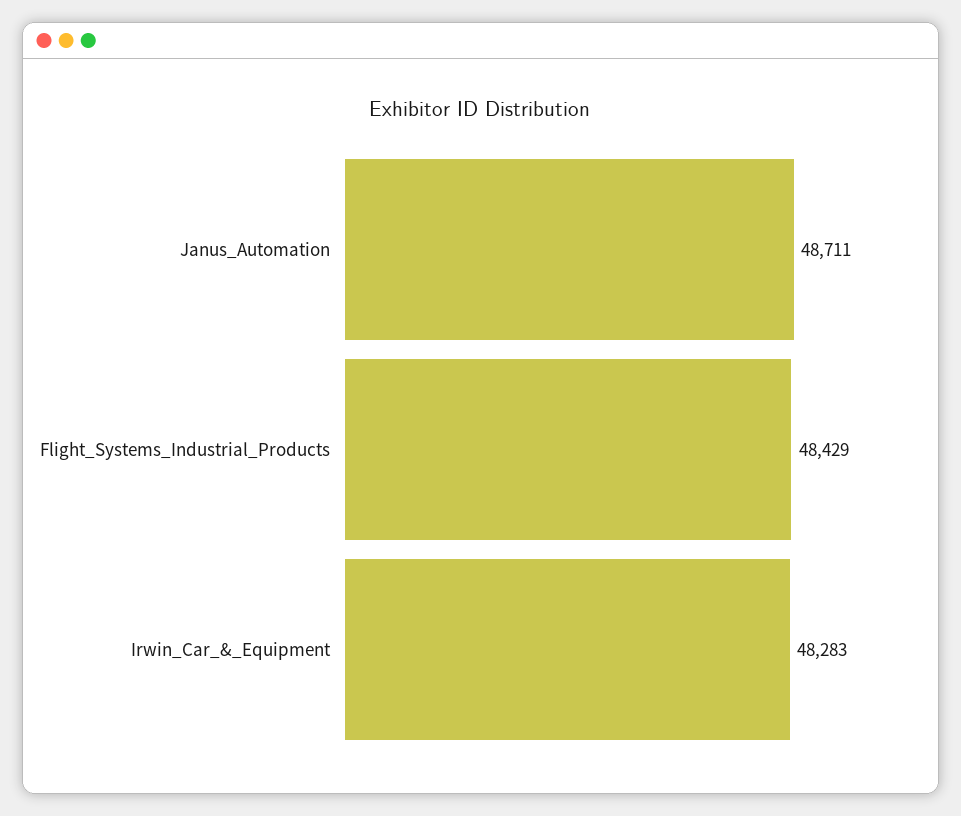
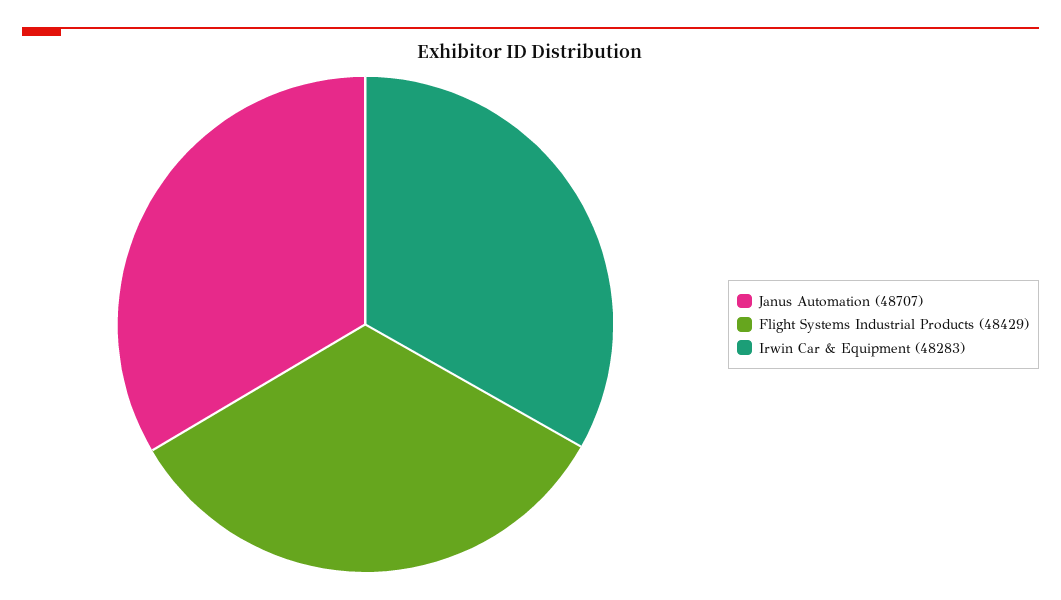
Janus_Automation: 48711 -> 48707

